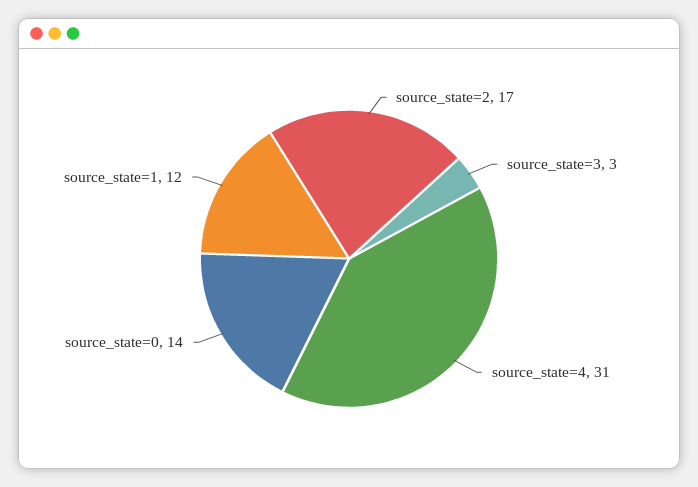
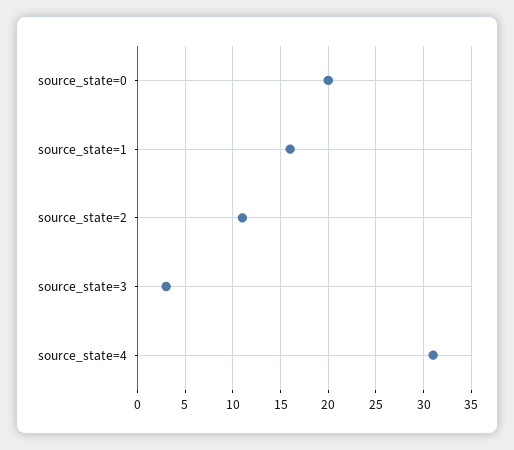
source_state=2: 17 -> 11
source_state=0: 14 -> 20
source_state=1: 12 -> 16

